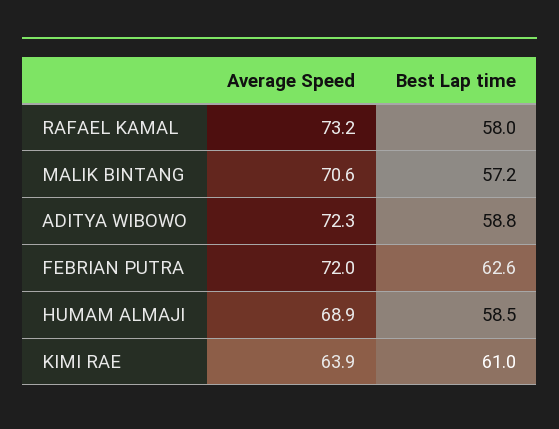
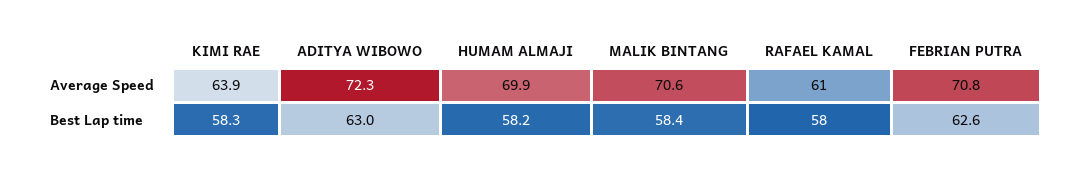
Average Speed, RAFAEL KAMAL: 73.2 -> 61
Best Lap time, MALIK BINTANG: 57.2 -> 58.4
Best Lap time, ADITYA WIBOWO: 58.8 -> 63
Average Speed, FEBRIAN PUTRA: 72 -> 70.8
Average Speed, HUMAM ALMAJI: 68.9 -> 69.9
Best Lap time, HUMAM ALMAJI: 58.5 -> 58.2
Best Lap time, KIMI RAE: 61 -> 58.3

